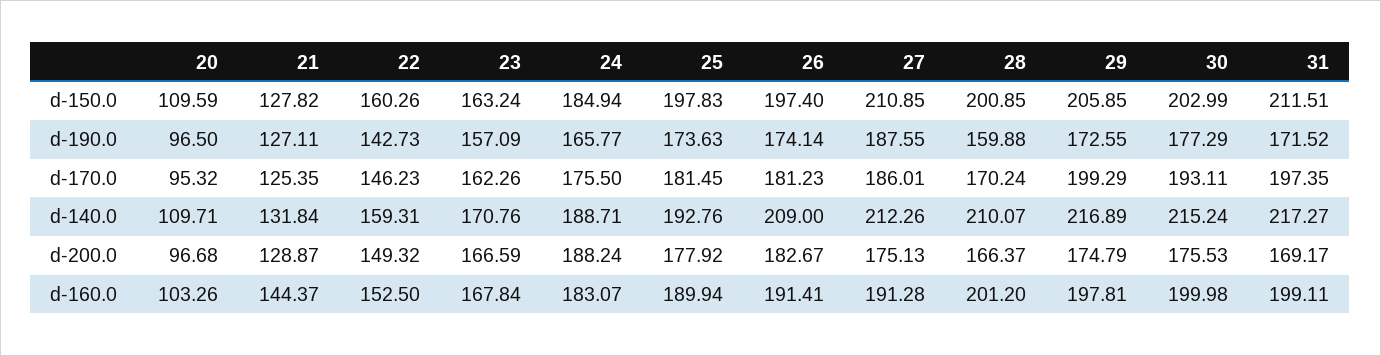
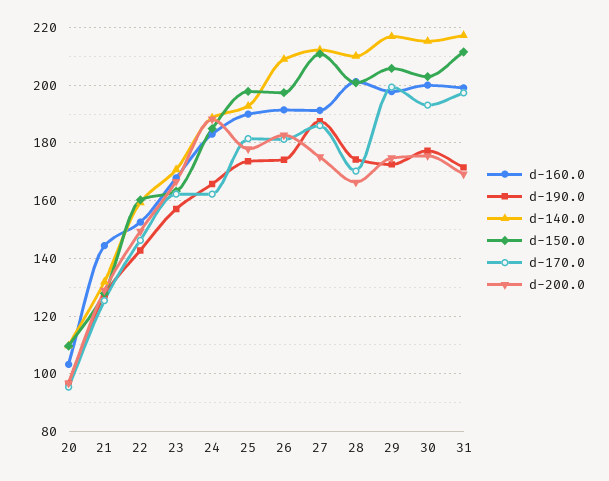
d-190.0, 28: 159.88 -> 175
d-170.0, 24: 175.5 -> 162.5

